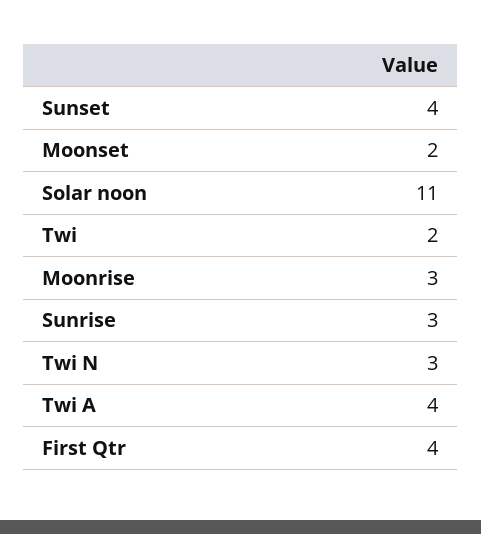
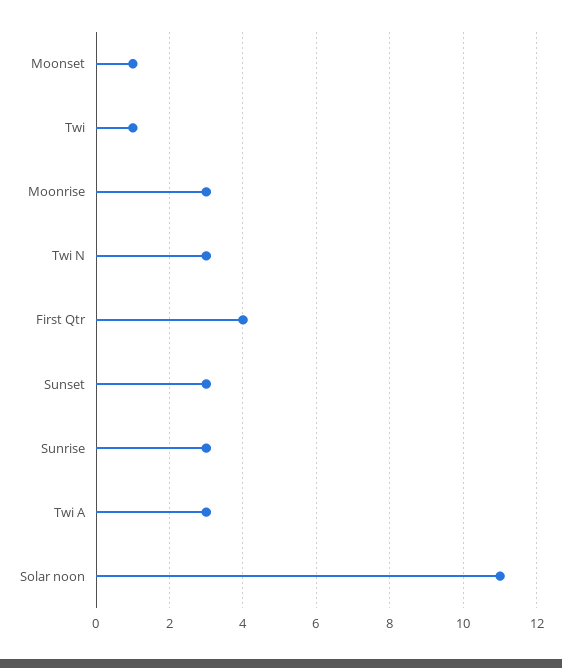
Sunset: 4 -> 3
Moonset: 2 -> 1
Twi: 2 -> 1
Twi A: 4 -> 3

